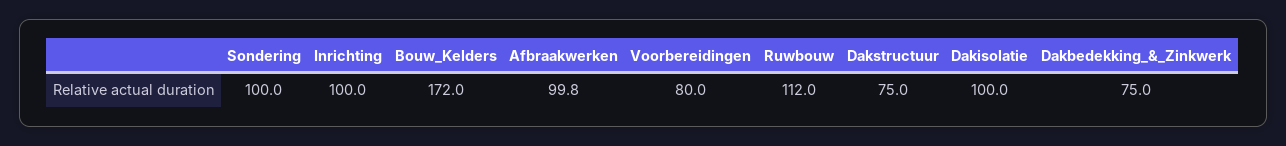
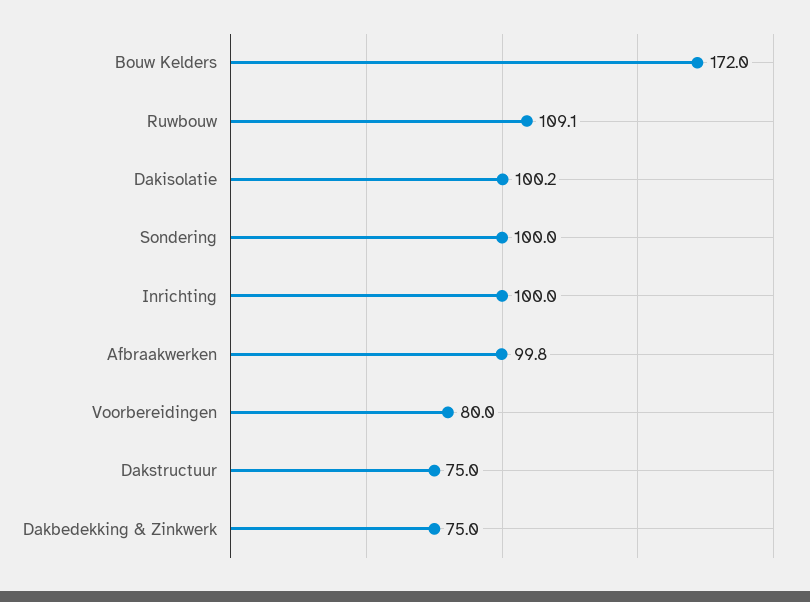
Ruwbouw: 112 -> 109.1
Dakisolatie: 100 -> 100.2

